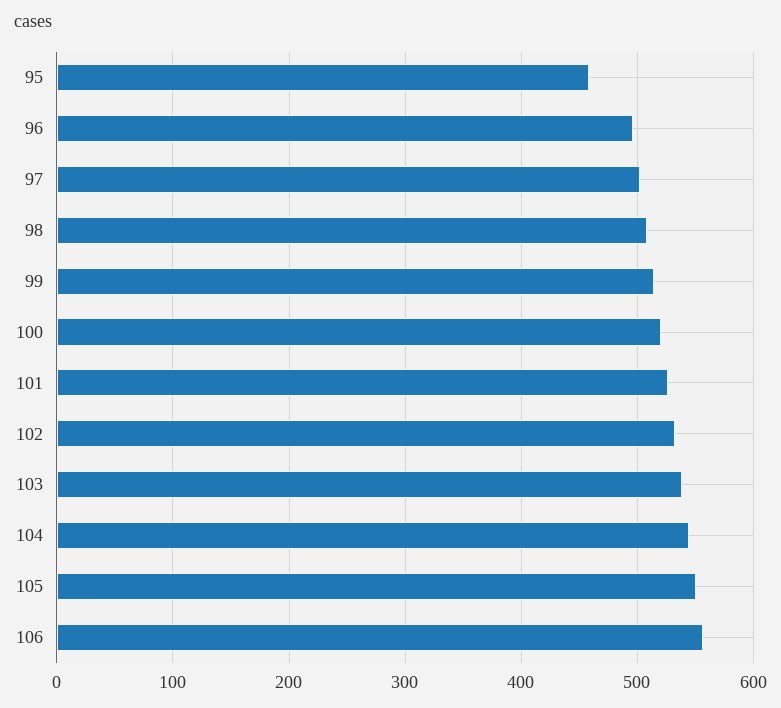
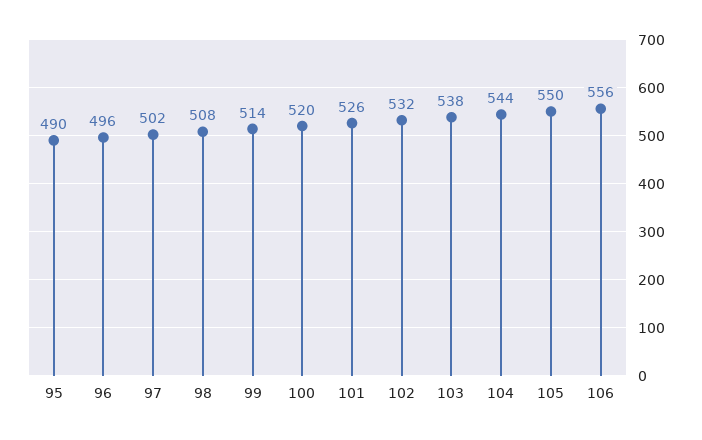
95: 460 -> 490

